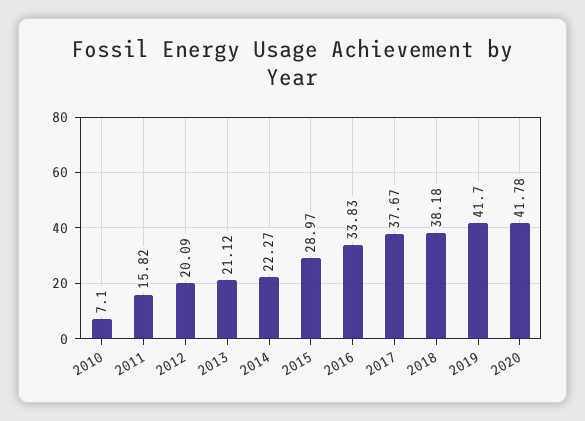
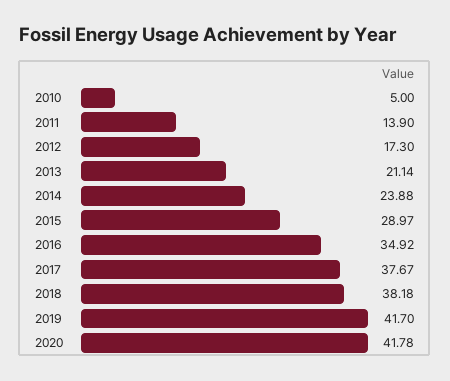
2010: 7.1 -> 5
2011: 15.82 -> 13.9
2012: 20.09 -> 17.3
2013: 21.12 -> 21.14
2014: 22.27 -> 23.88
2016: 33.83 -> 34.92

